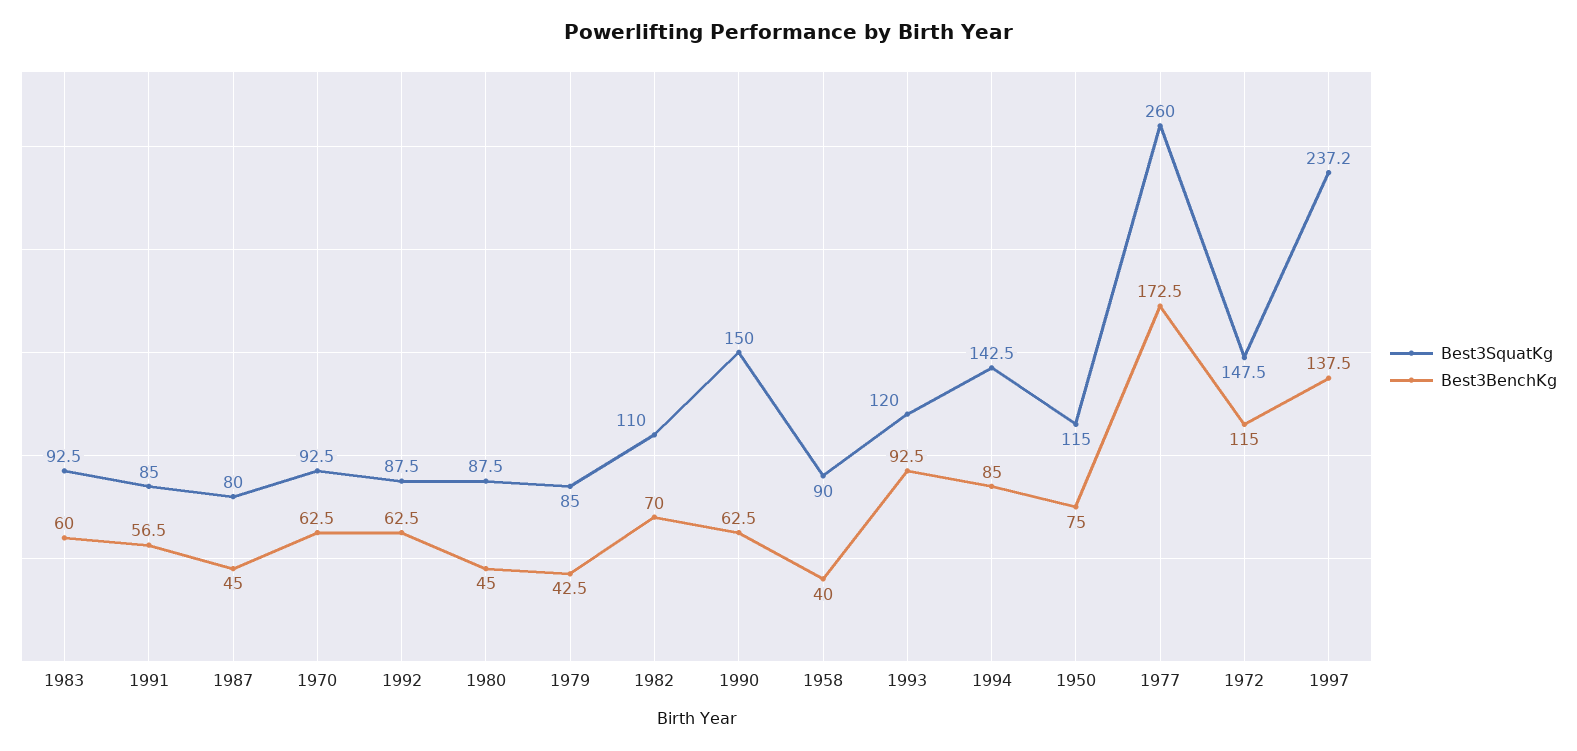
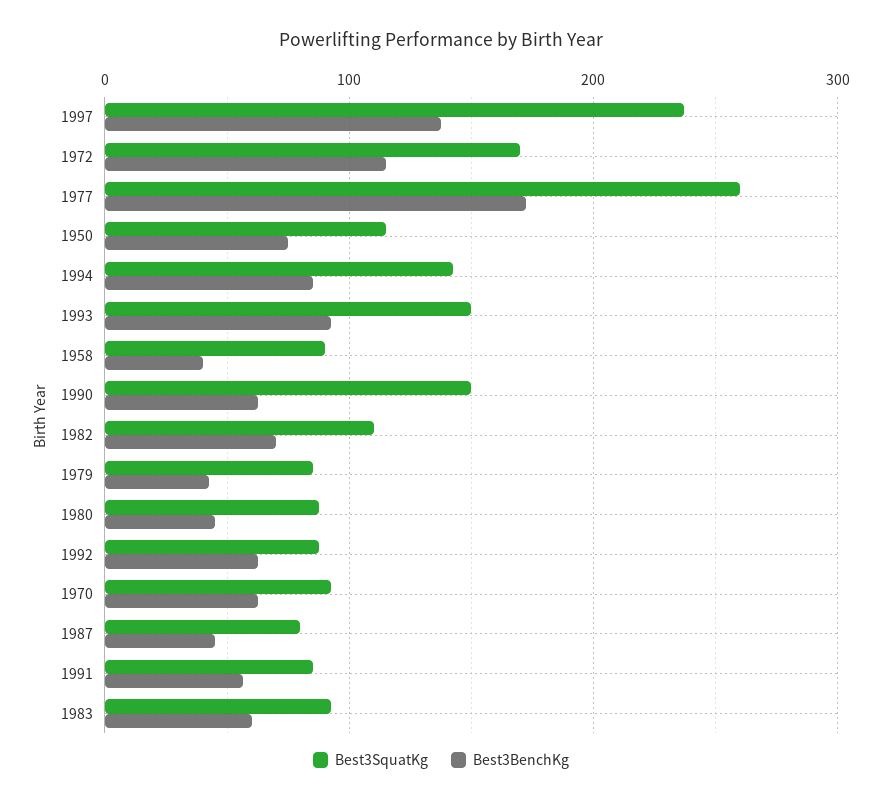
Best3SquatKg, 1993: 120 -> 150
Best3SquatKg, 1972: 147.5 -> 170

